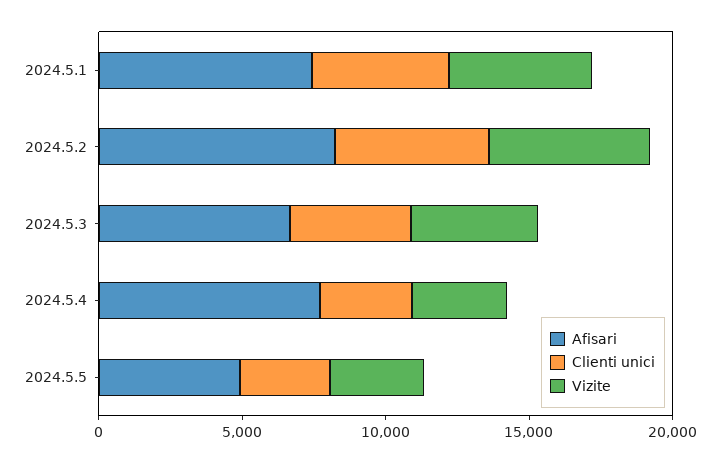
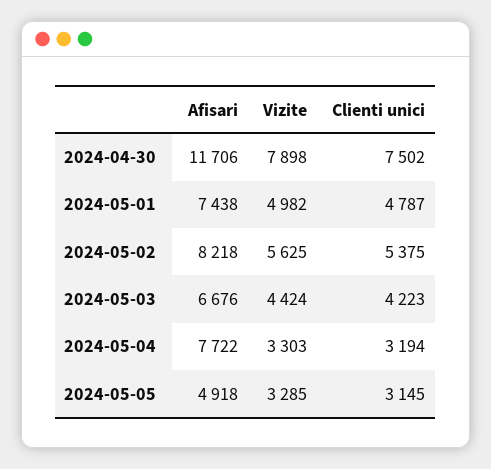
Afisari, 2024-04-30: none -> 11706
Vizite, 2024-04-30: none -> 7898
Clienti unici, 2024-04-30: none -> 7502

